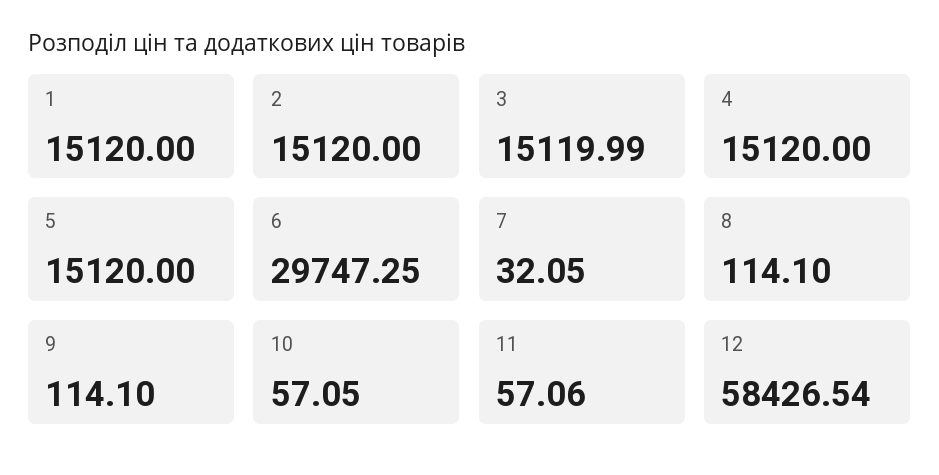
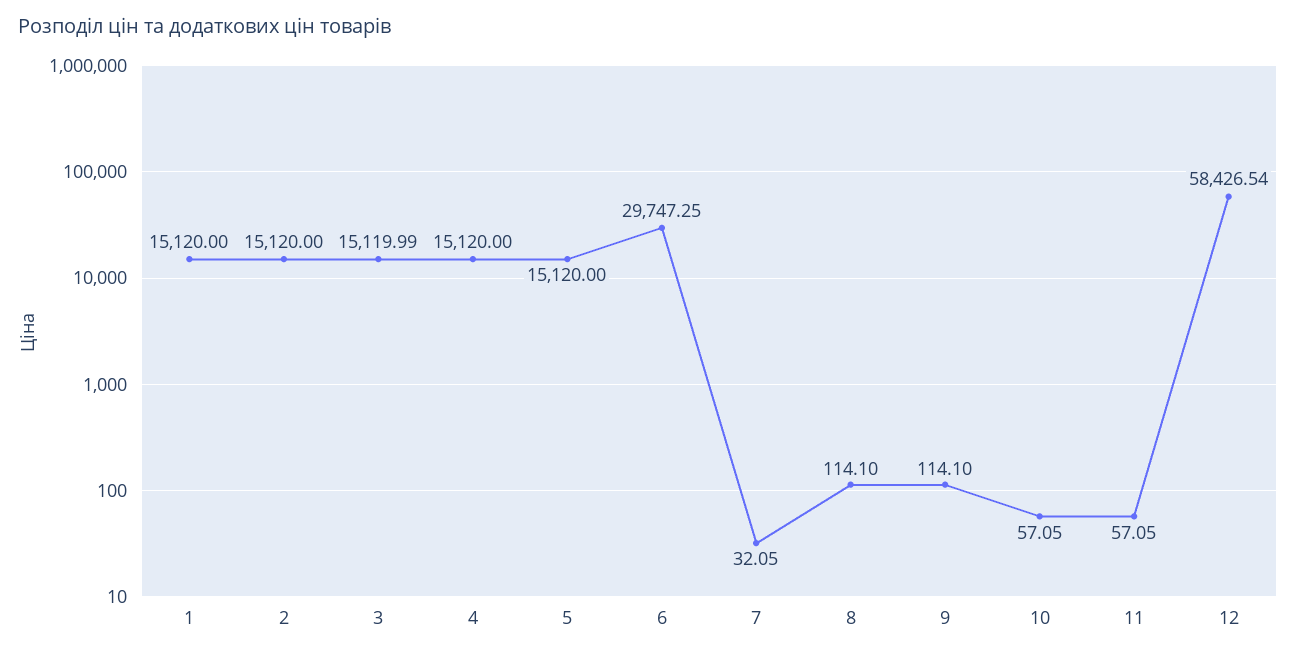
11: 57.06 -> 57.05

